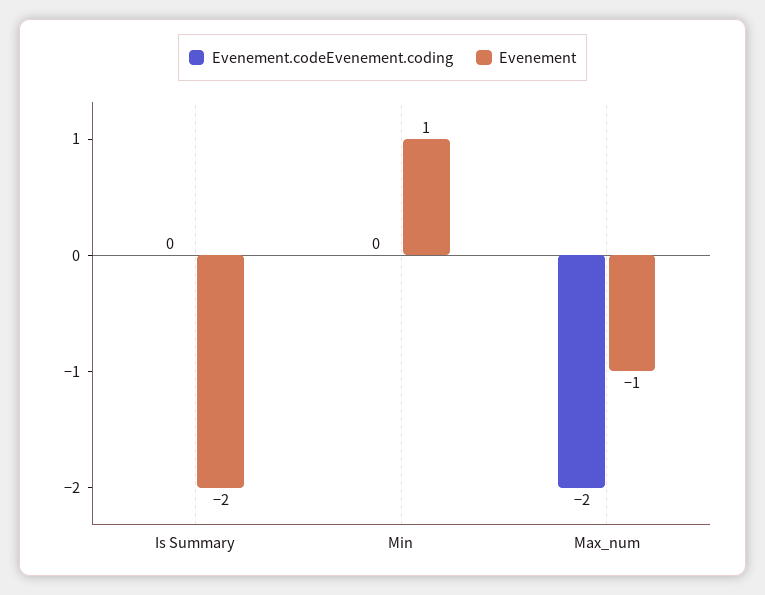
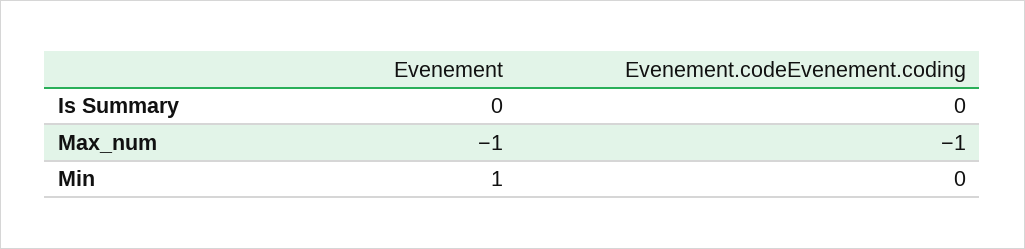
Evenement, Is Summary: -2 -> 0
Evenement.codeEvenement.coding, Max_num: -2 -> -1

